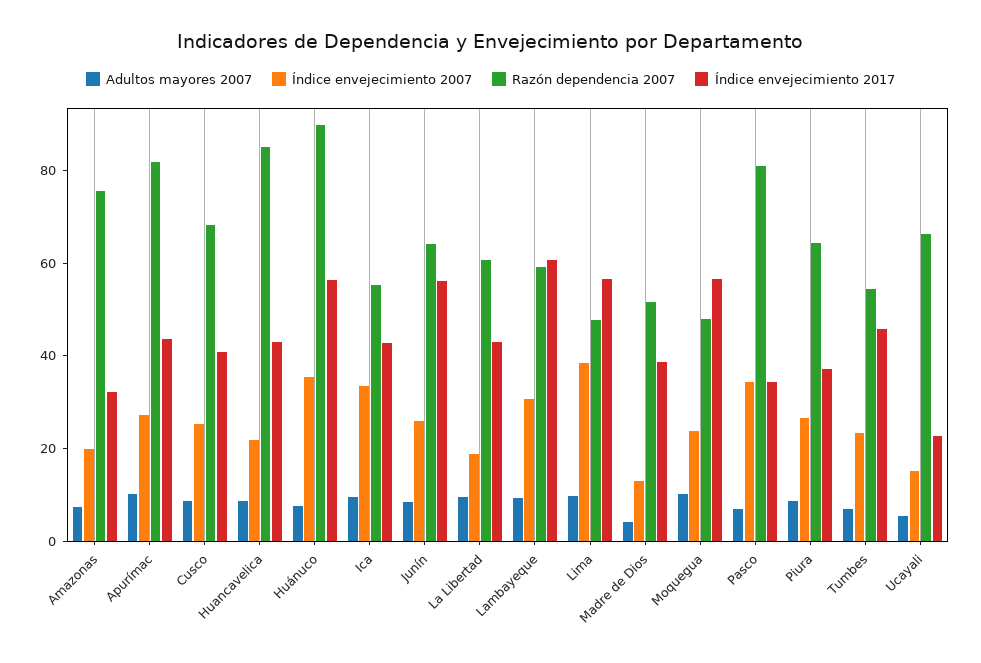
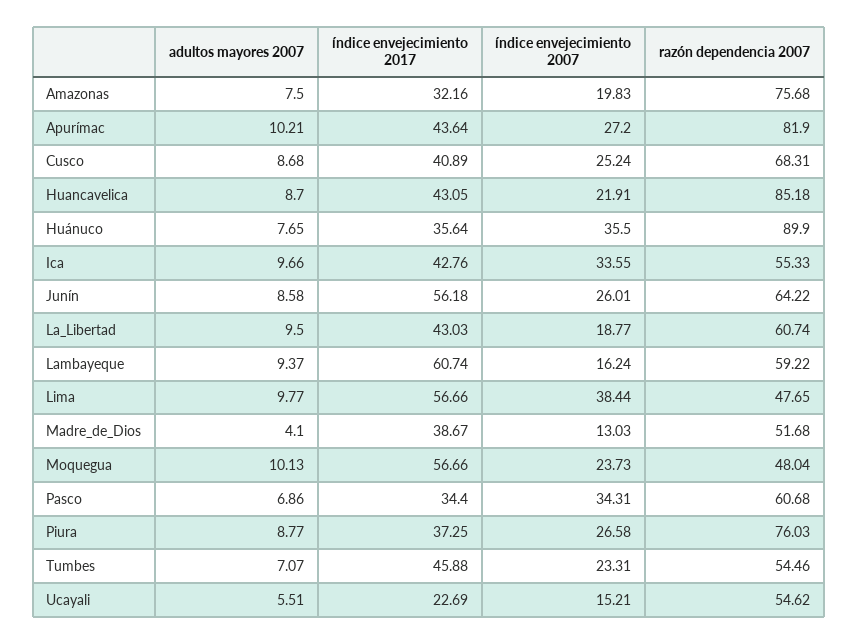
Índice envejecimiento 2017, Huánuco: 55 -> 35.64
Índice envejecimiento 2007, Lambayeque: 30 -> 16.24
Razón dependencia 2007, Pasco: 80 -> 60.68
Razón dependencia 2007, Piura: 65 -> 76.03
Razón dependencia 2007, Ucayali: 65 -> 54.62

